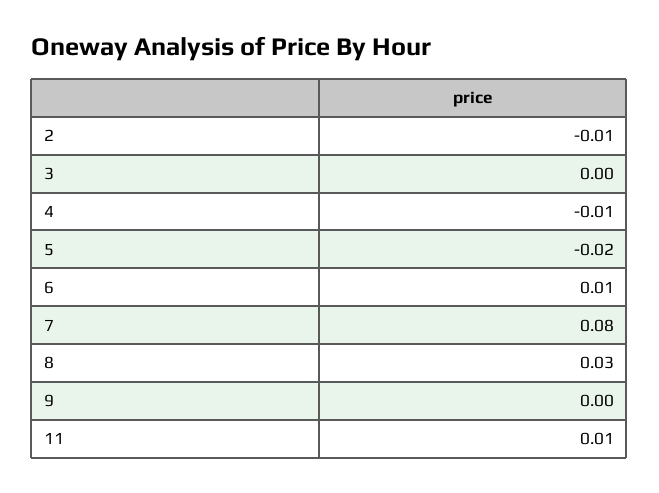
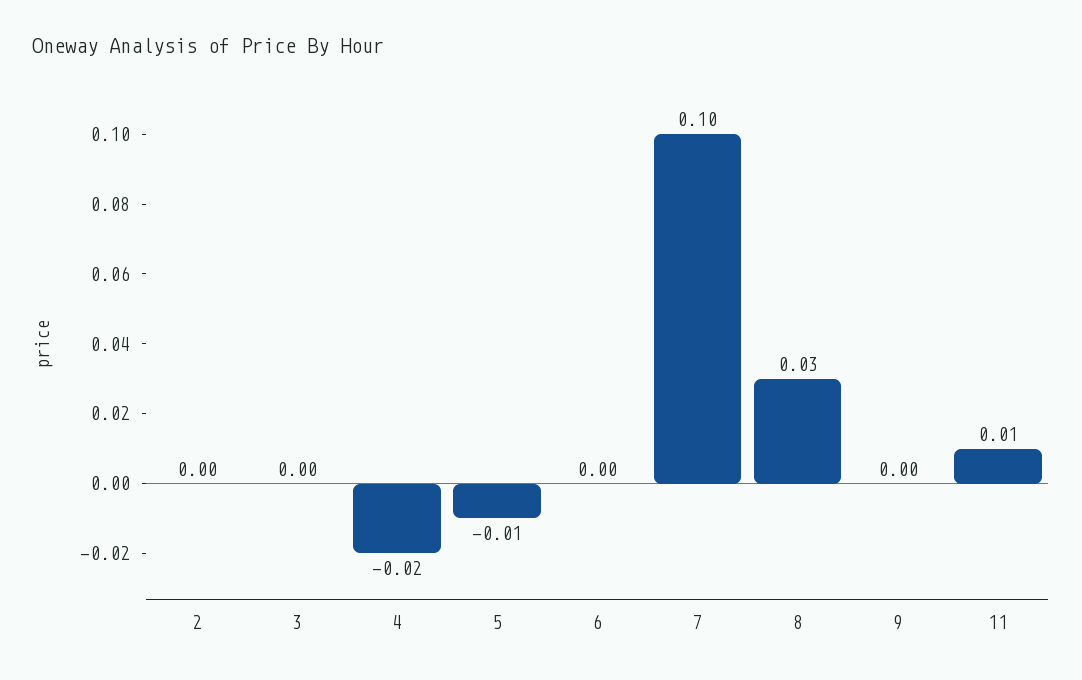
2: -0.01 -> 0
4: -0.01 -> -0.02
5: -0.02 -> -0.01
6: 0.01 -> 0
7: 0.08 -> 0.1

